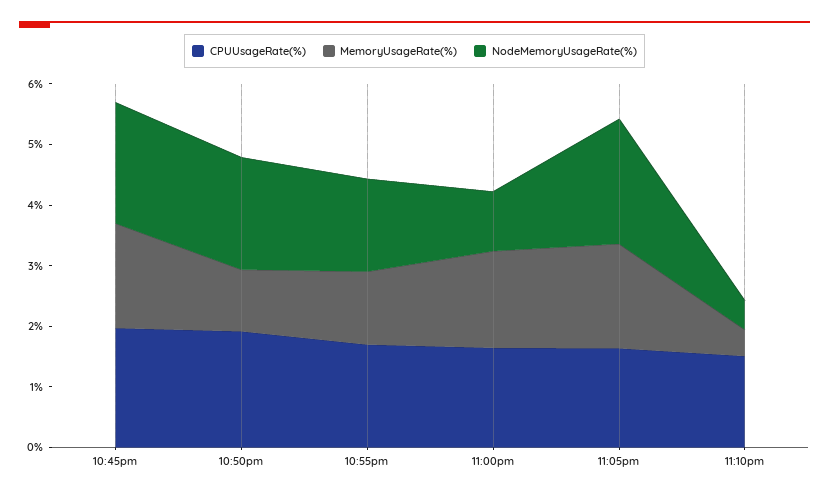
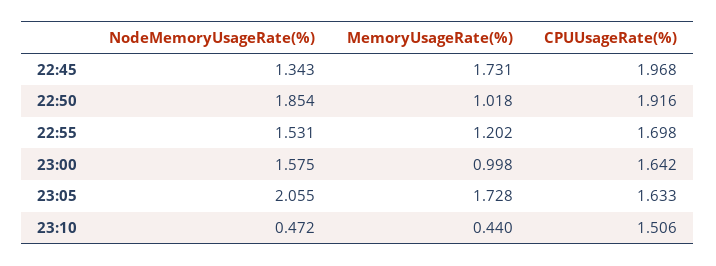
NodeMemoryUsageRate(%), 10:45pm: 2 -> 1.343
MemoryUsageRate(%), 11:00pm: 1.6 -> 0.998
NodeMemoryUsageRate(%), 11:00pm: 1 -> 1.575

